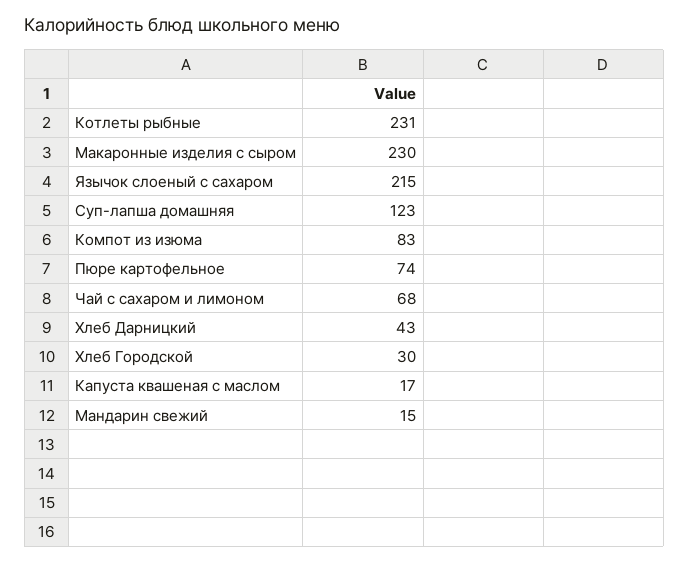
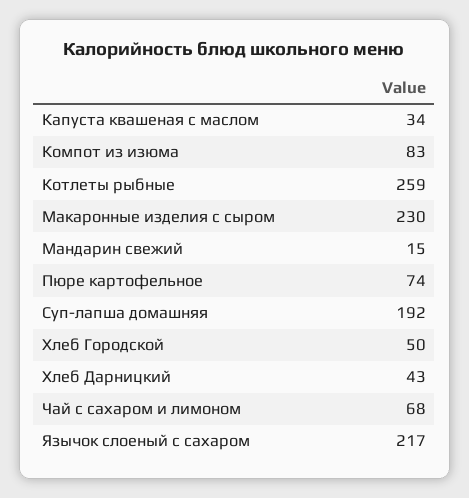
Котлеты рыбные: 231 -> 259
Язычок слоеный с сахаром: 215 -> 217
Суп-лапша домашняя: 123 -> 192
Хлеб Городской: 30 -> 50
Капуста квашеная с маслом: 17 -> 34

